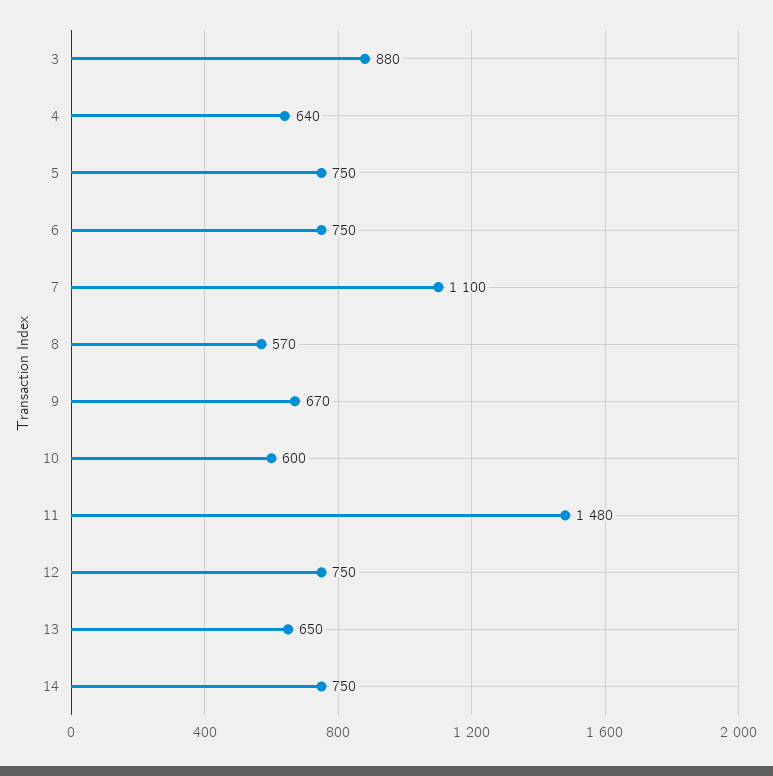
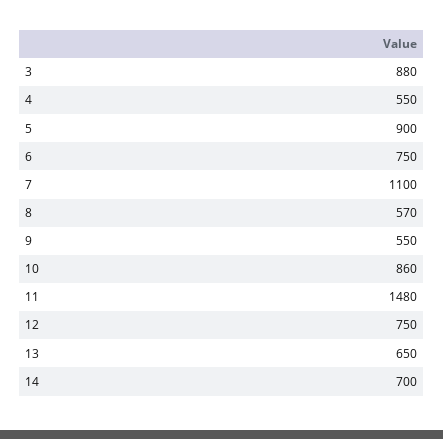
4: 640 -> 550
5: 750 -> 900
9: 670 -> 550
10: 600 -> 860
14: 750 -> 700

